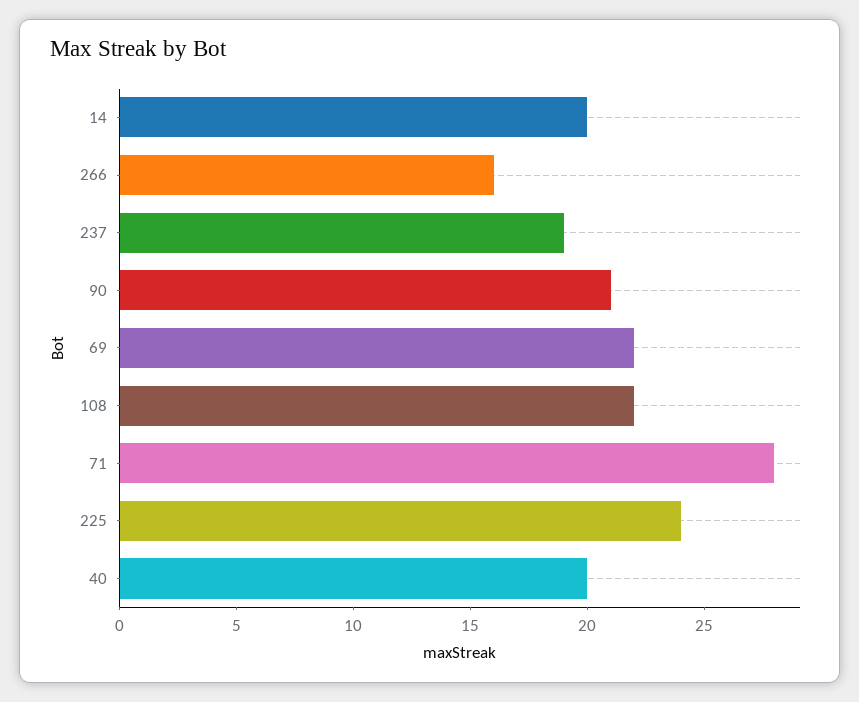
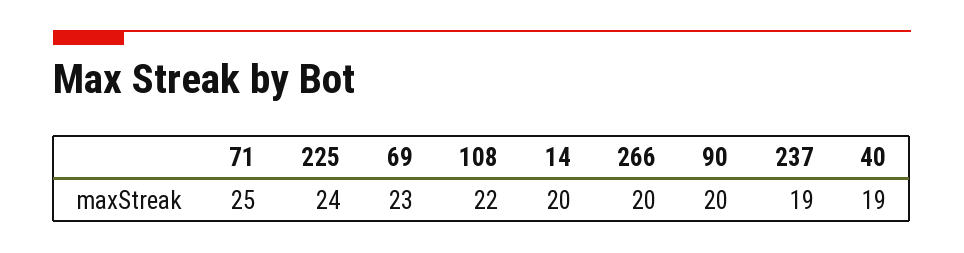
266: 16 -> 20
90: 21 -> 20
69: 22 -> 23
71: 28 -> 25
40: 20 -> 19

